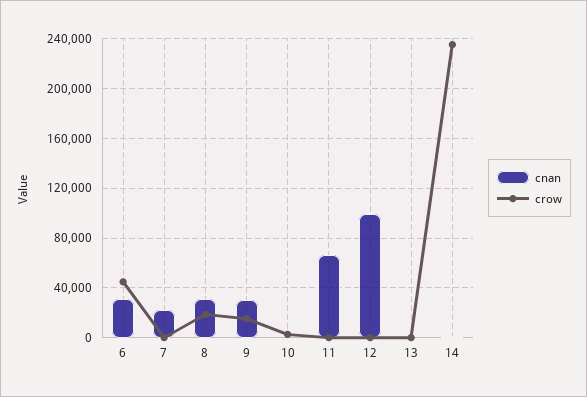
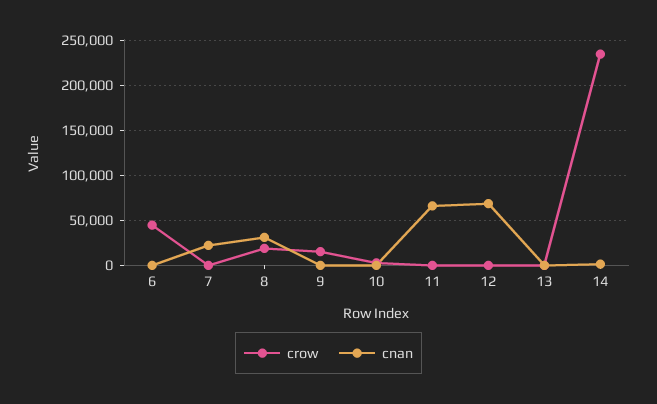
cnan, 6: 30000 -> 0
cnan, 9: 30000 -> 0
cnan, 12: 100000 -> 70000

